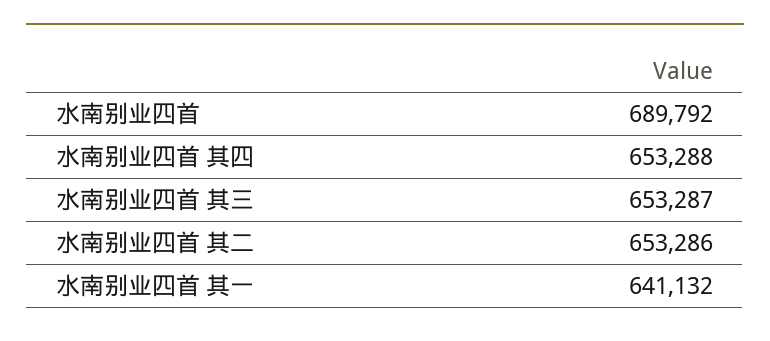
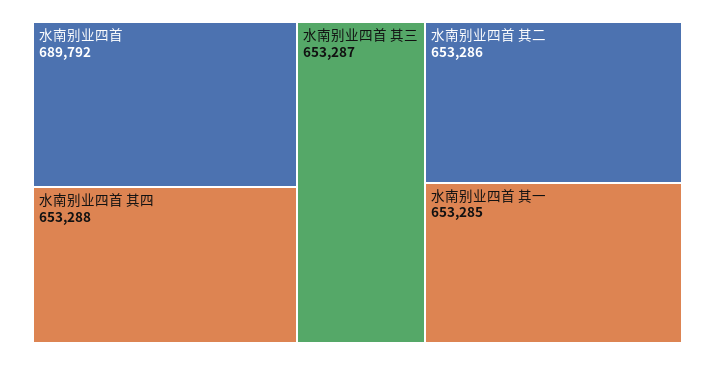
水南别业四首 其一: 641132 -> 653285

